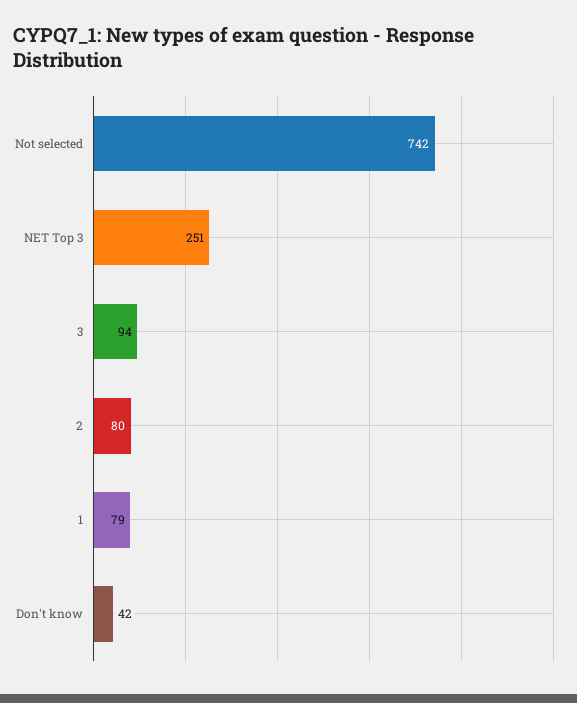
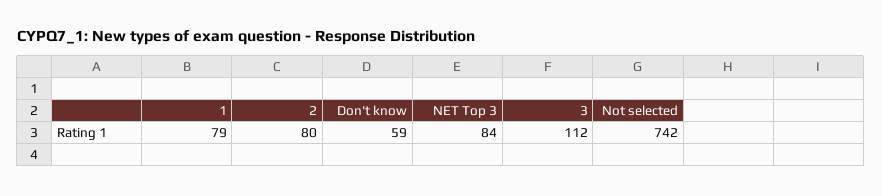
NET Top 3: 251 -> 84
3: 94 -> 112
Don't know: 42 -> 59

